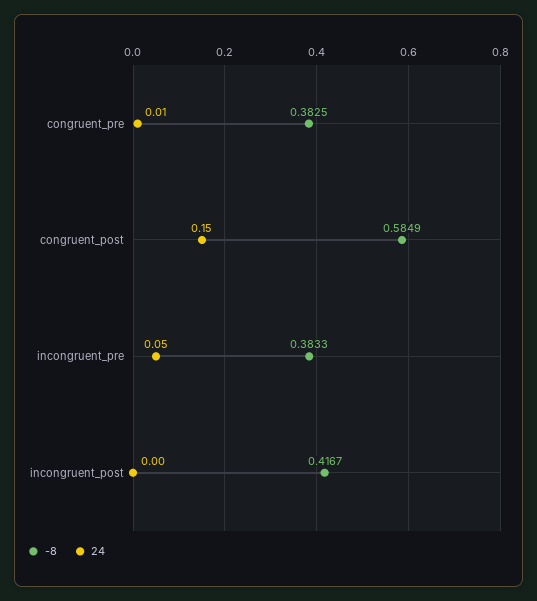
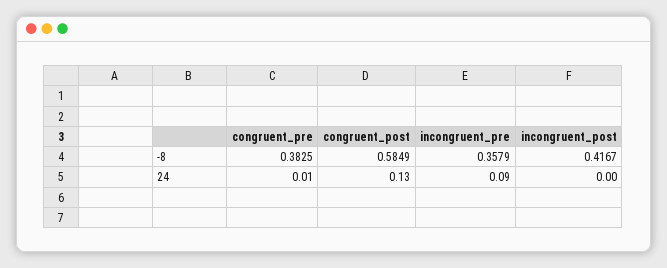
24, congruent_post: 0.15 -> 0.13
-8, incongruent_pre: 0.3833 -> 0.3579
24, incongruent_pre: 0.05 -> 0.09

